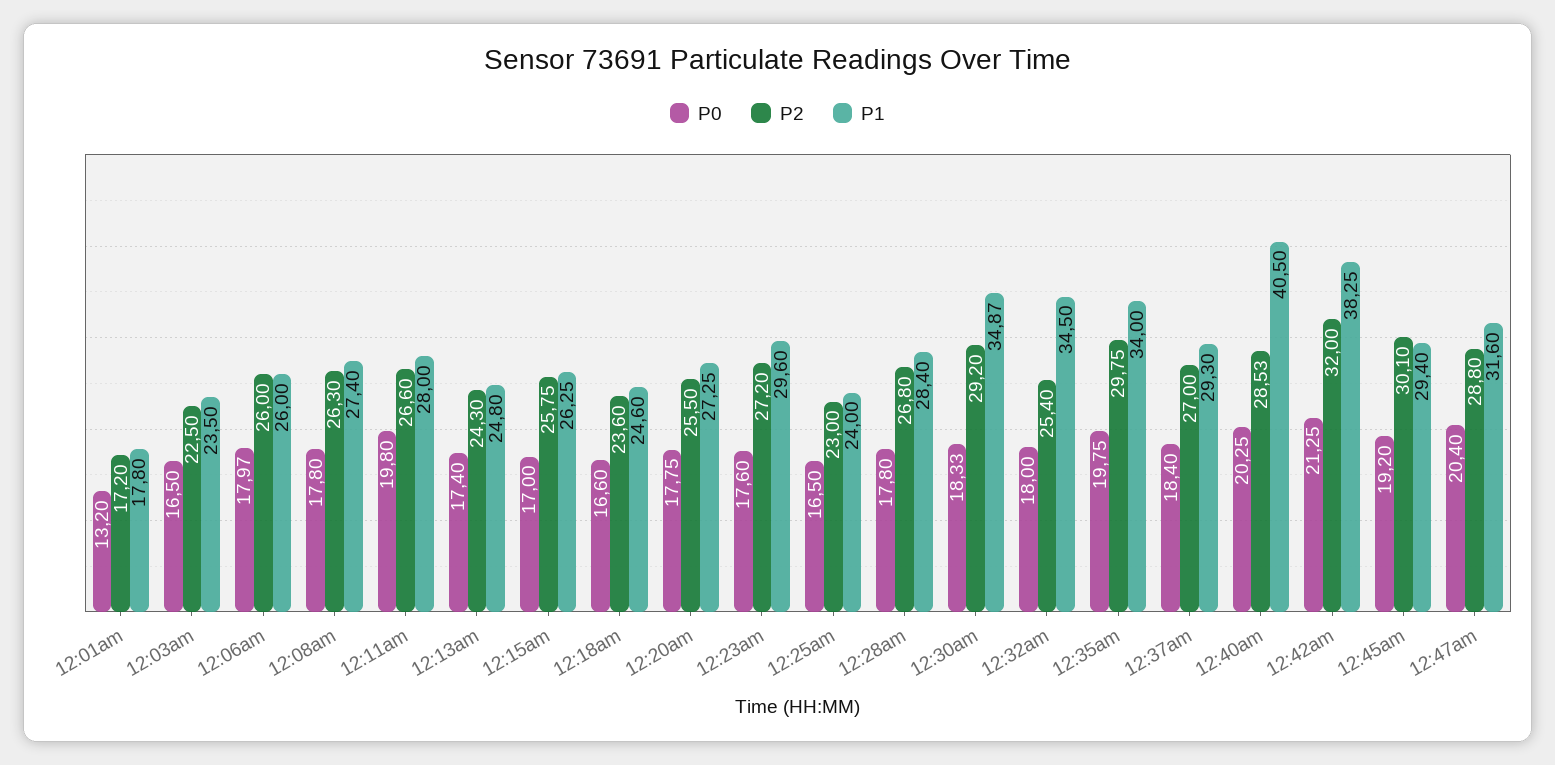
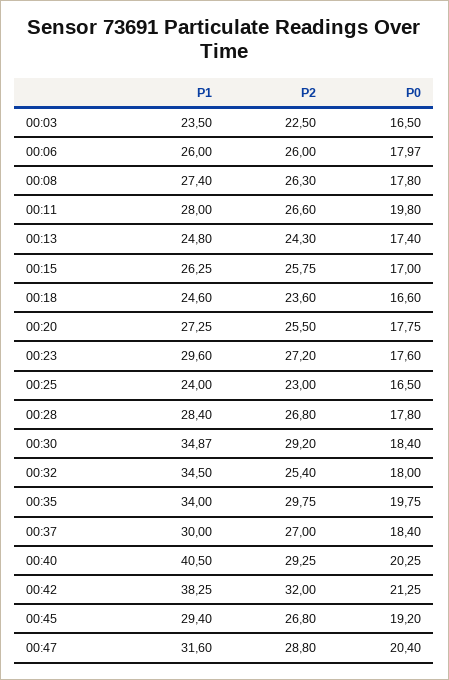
P0, 12:01am: 13.2 -> none
P2, 12:01am: 17.2 -> none
P1, 12:01am: 17.8 -> none
P0, 12:30am: 18.33 -> 18.4
P1, 12:37am: 29.3 -> 30
P2, 12:40am: 28.53 -> 29.25
P2, 12:45am: 30.1 -> 26.8

